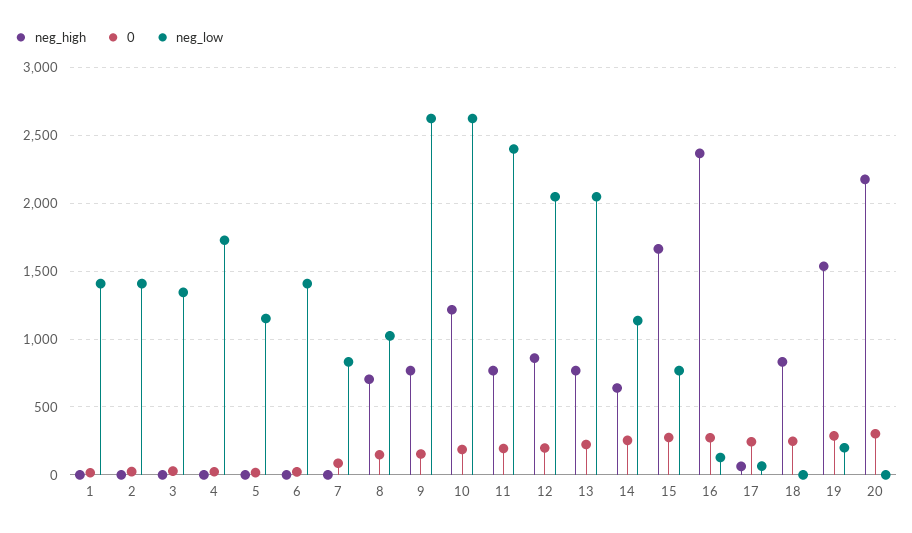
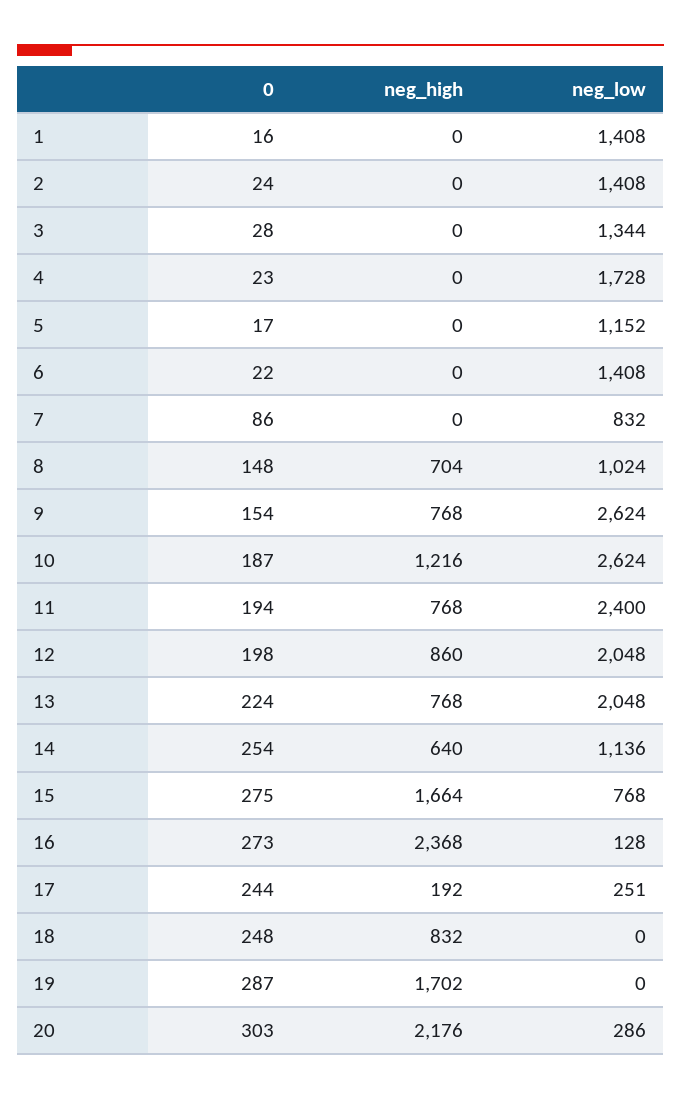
neg_high, 17: 50 -> 192
neg_low, 17: 50 -> 251
neg_high, 19: 1550 -> 1702
neg_low, 19: 200 -> 0
neg_low, 20: 0 -> 286

